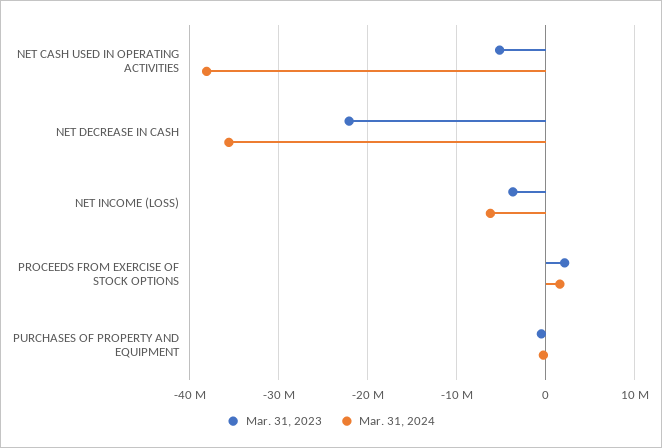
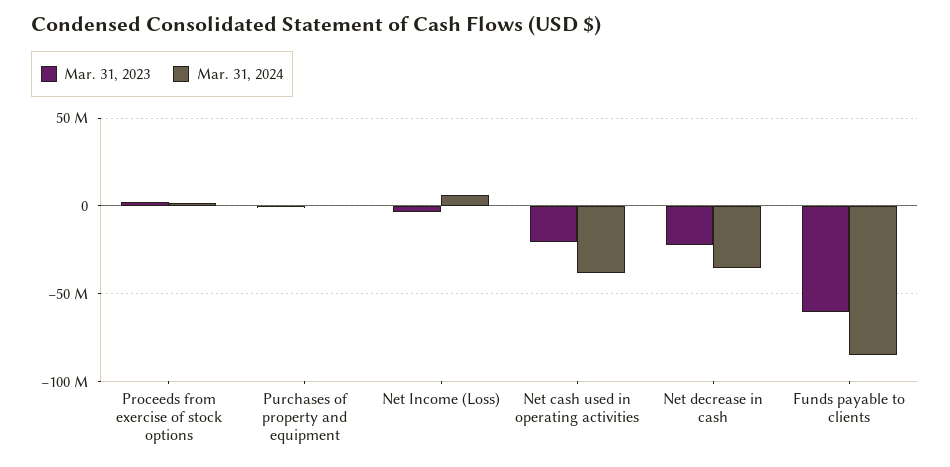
Mar. 31, 2023, NET CASH USED IN OPERATING ACTIVITIES: -5000000 -> -20000000
Mar. 31, 2024, NET INCOME (LOSS): -6000000 -> 5000000
Mar. 31, 2023, Funds payable to clients: none -> -60000000
Mar. 31, 2024, Funds payable to clients: none -> -85000000

